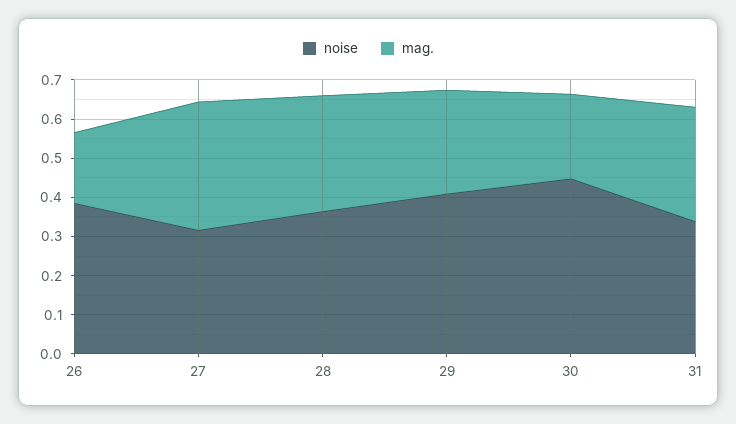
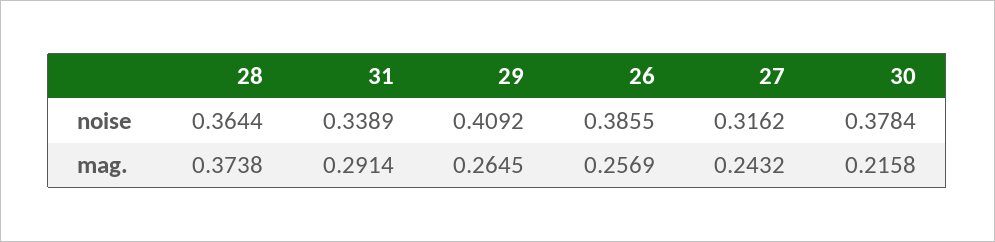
mag., 26: 0.175 -> 0.2569
mag., 27: 0.325 -> 0.2432
mag., 28: 0.3 -> 0.3738
noise, 30: 0.45 -> 0.3784

